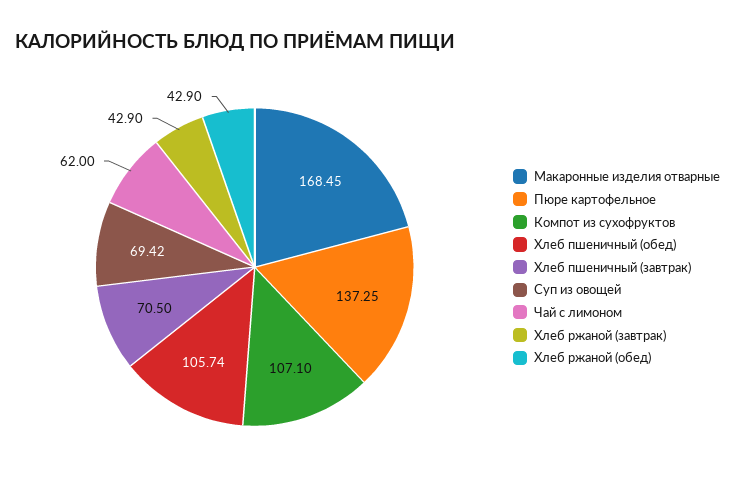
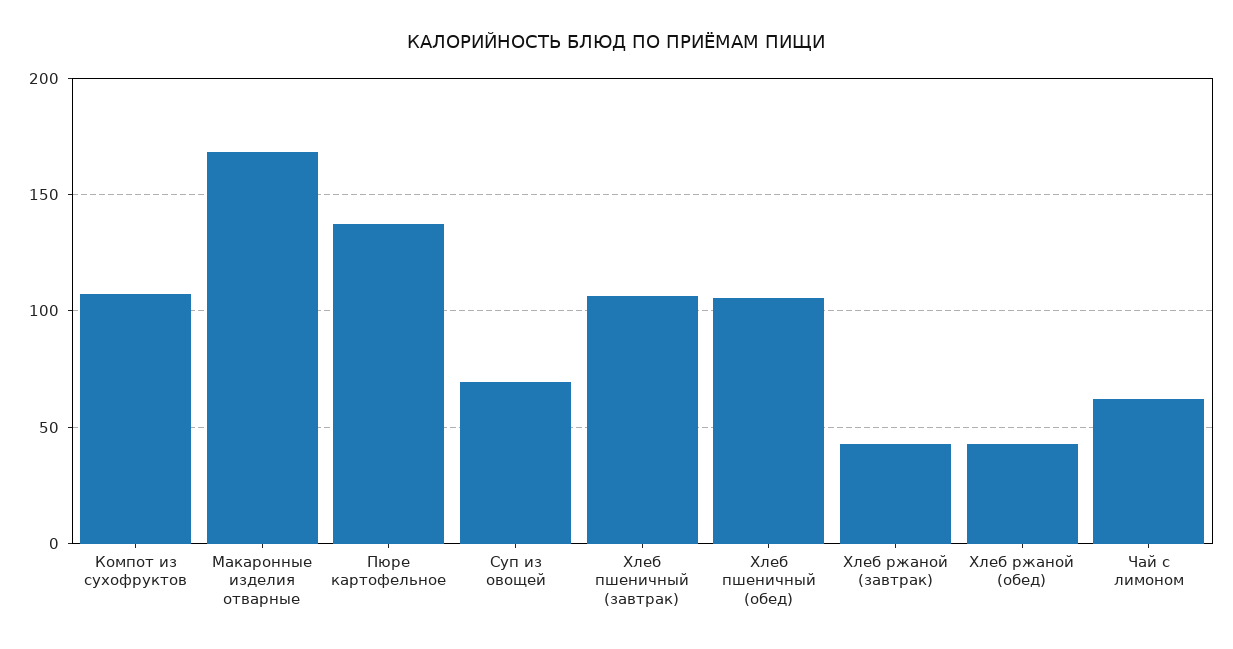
Хлеб пшеничный (завтрак): 70.5 -> 105

